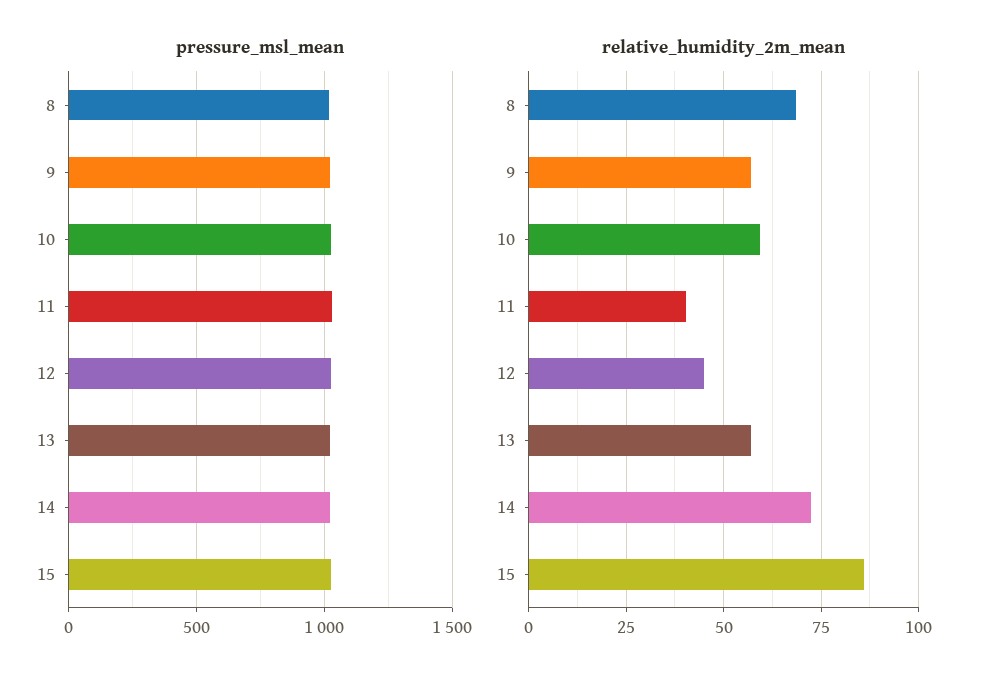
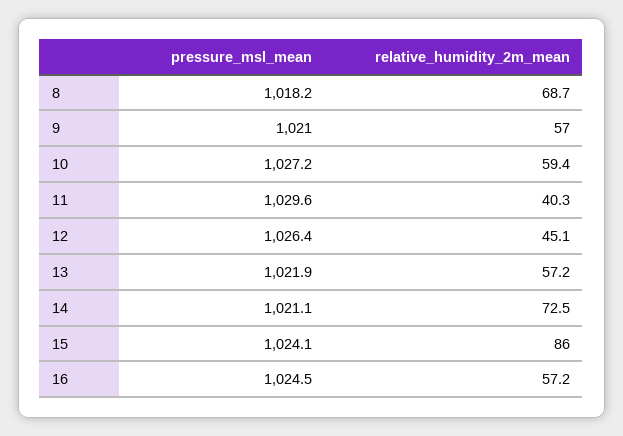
pressure_msl_mean, 16: none -> 1024.5
relative_humidity_2m_mean, 16: none -> 57.2

